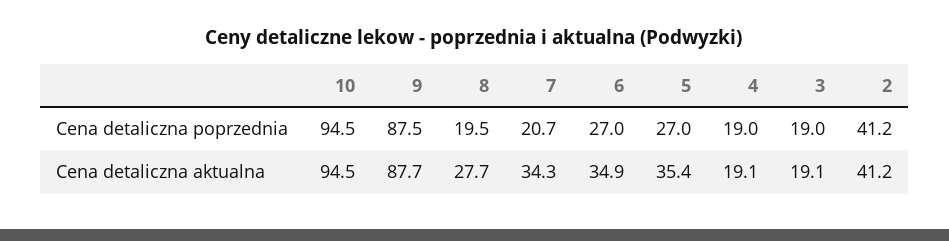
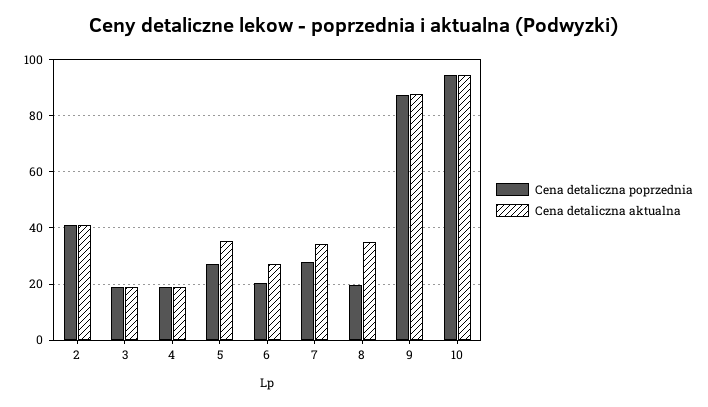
Cena detaliczna poprzednia, 7: 20.7 -> 27.5
Cena detaliczna poprzednia, 6: 27 -> 20
Cena detaliczna aktualna, 8: 27.7 -> 35
Cena detaliczna aktualna, 6: 34.9 -> 27.5

